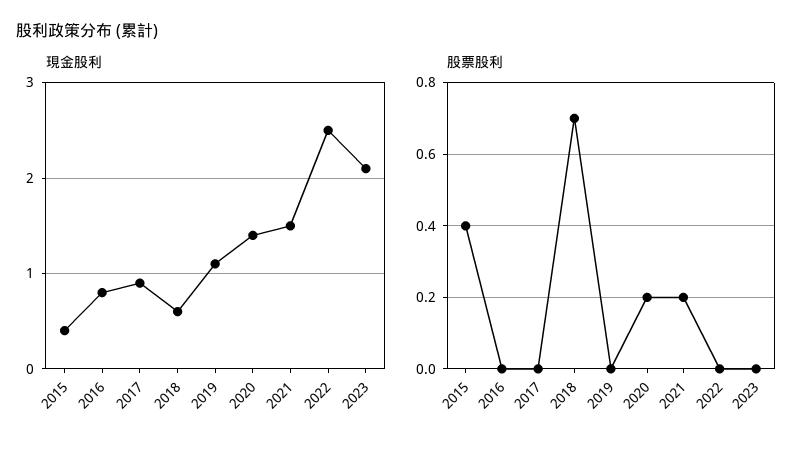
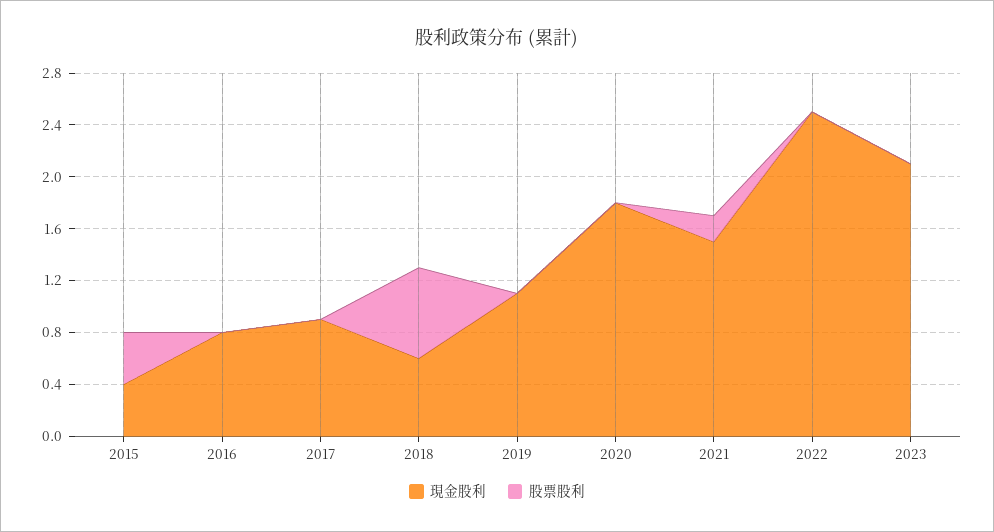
現金股利, 2020: 1.4 -> 1.8
股票股利, 2020: 0.2 -> 0

